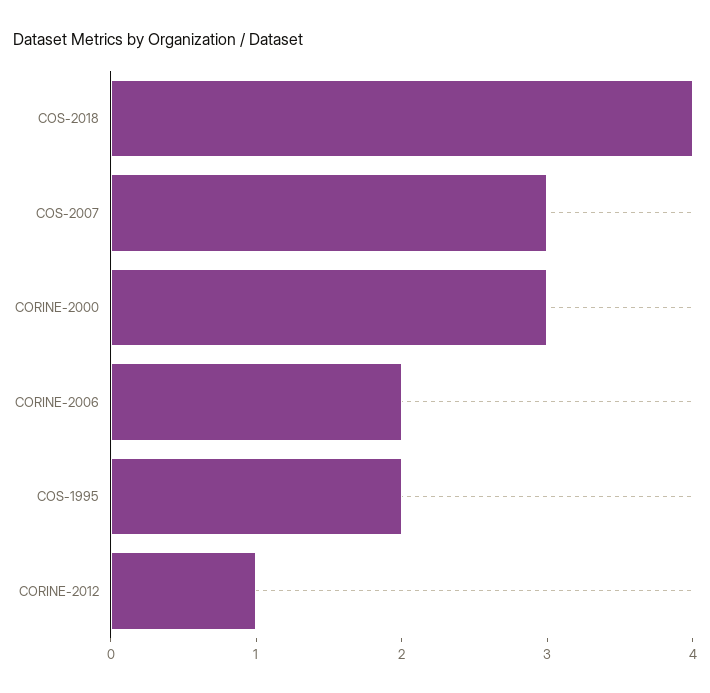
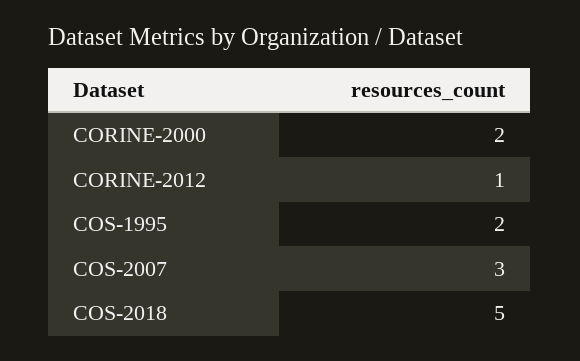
COS-2018: 4 -> 5
CORINE-2000: 3 -> 2
CORINE-2006: 2 -> none

